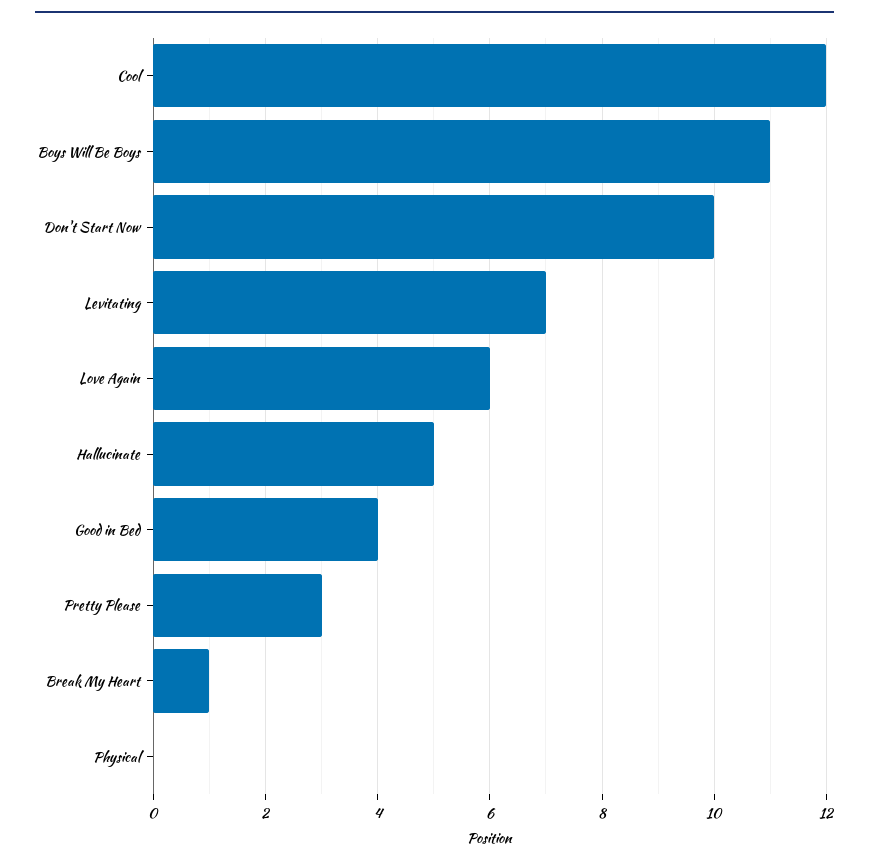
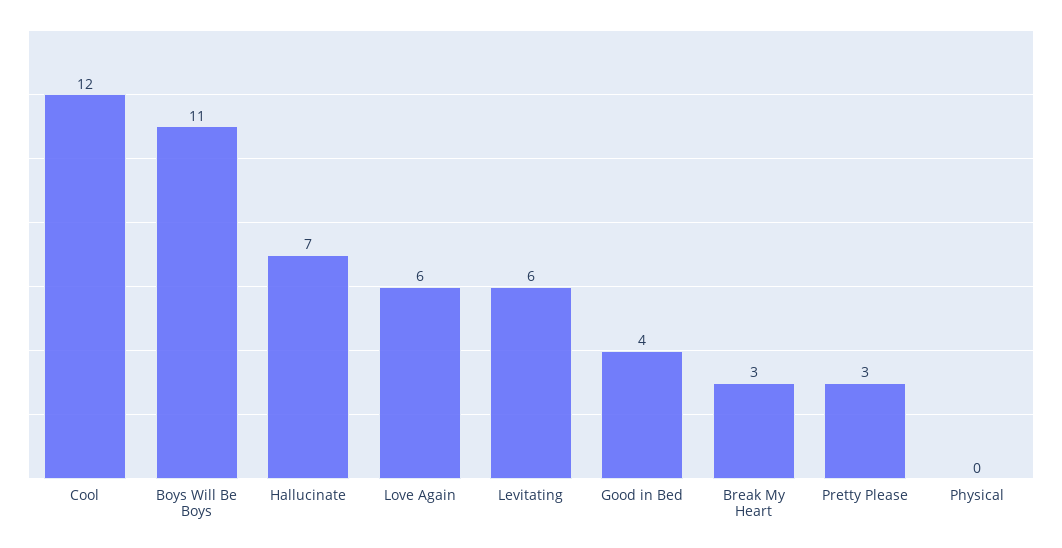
Don't Start Now: 10 -> none
Levitating: 7 -> 6
Hallucinate: 5 -> 7
Break My Heart: 1 -> 3

